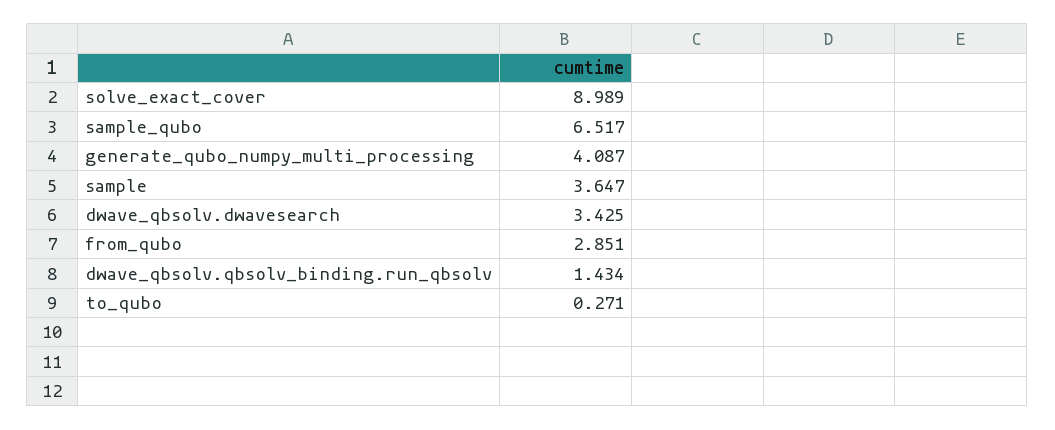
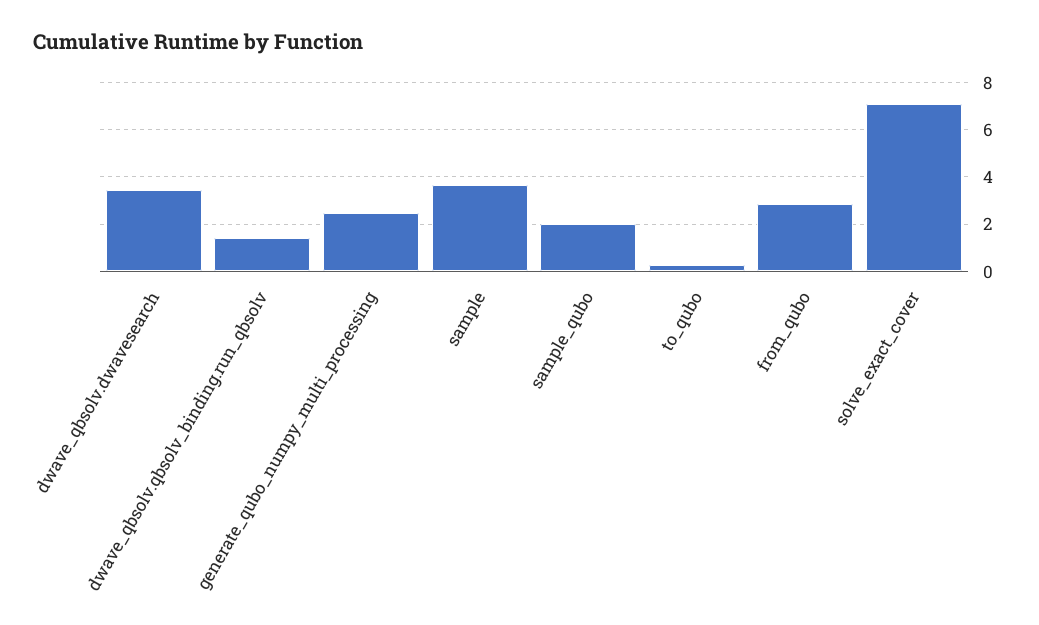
solve_exact_cover: 8.989 -> 7
sample_qubo: 6.517 -> 2
generate_qubo_numpy_multi_processing: 4.087 -> 2.5

